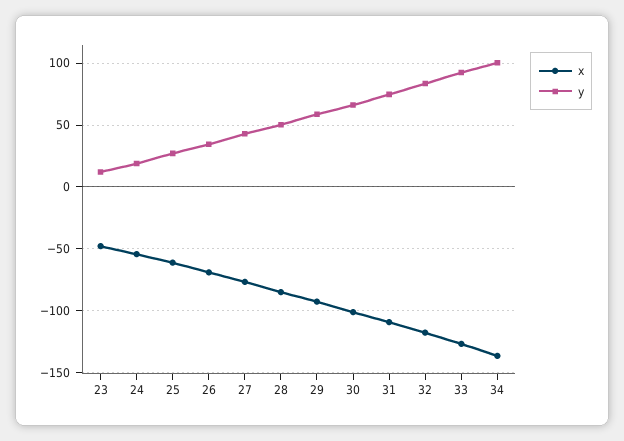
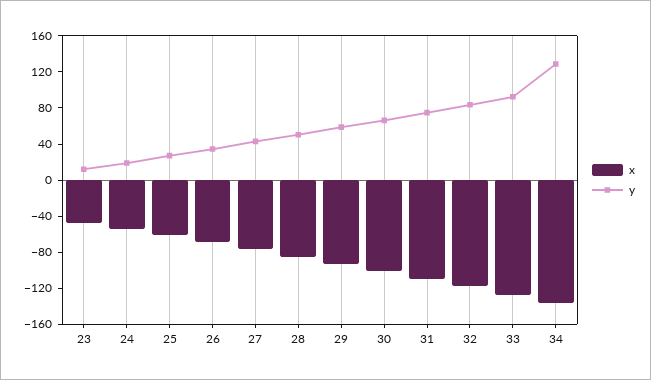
y, 34: 100 -> 130

